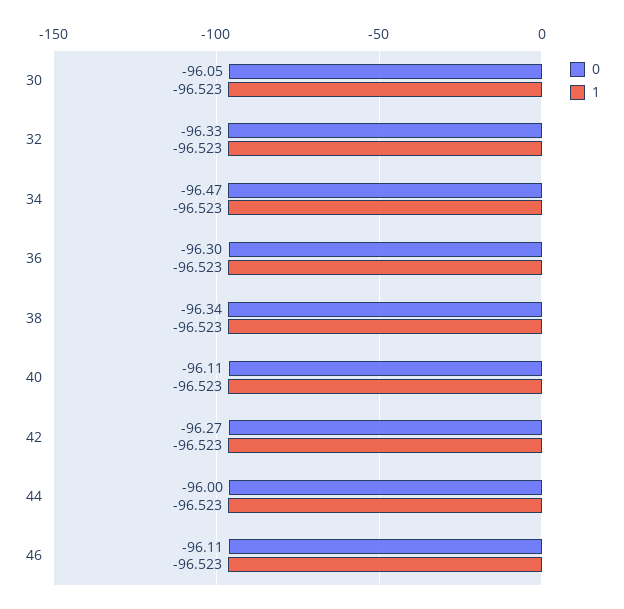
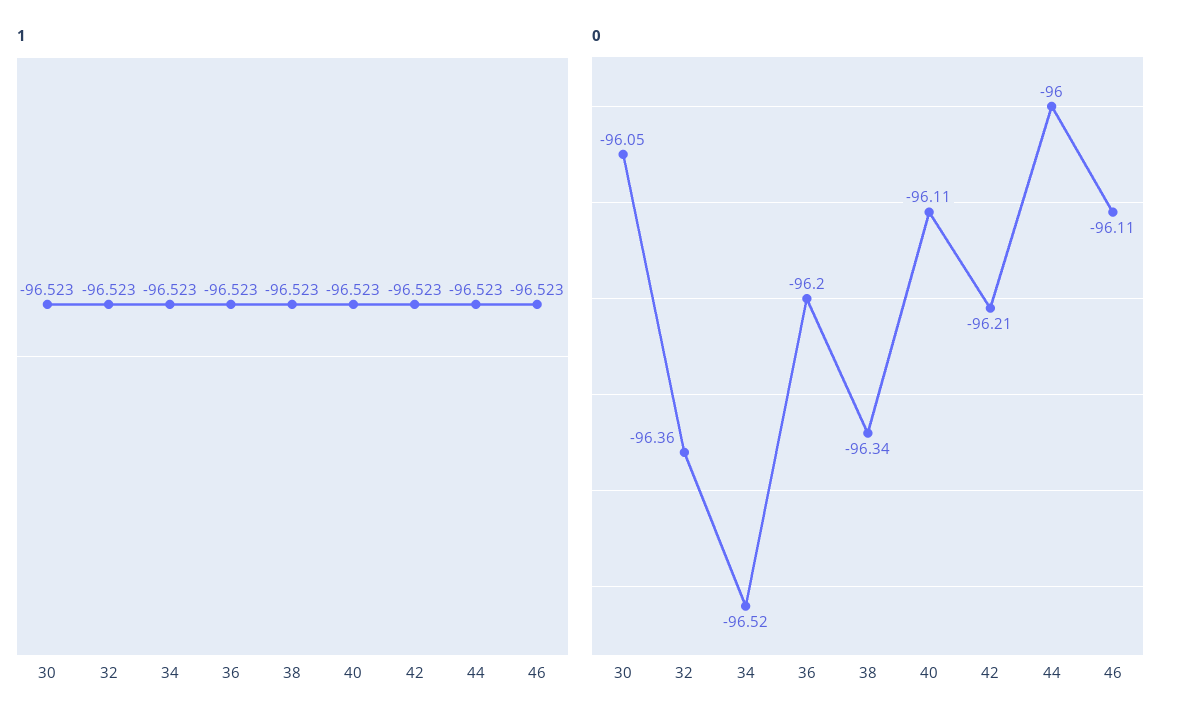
0, 32: -96.33 -> -96.36
0, 34: -96.47 -> -96.52
0, 36: -96.3 -> -96.2
0, 42: -96.27 -> -96.21

